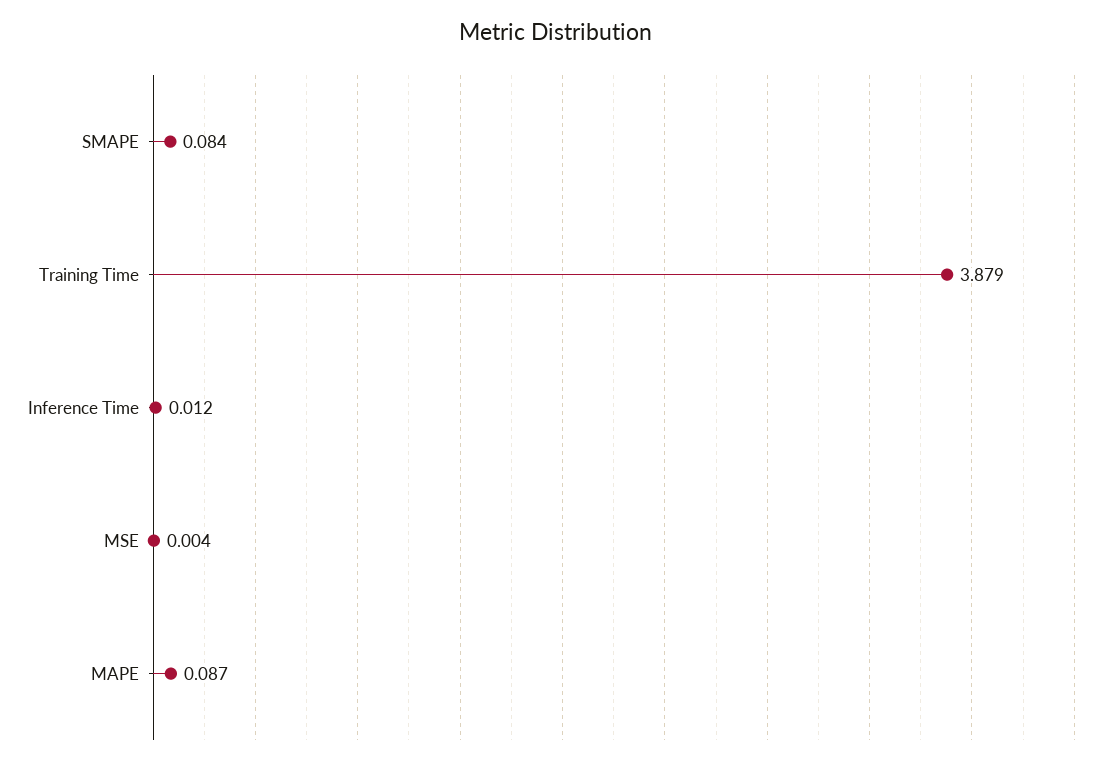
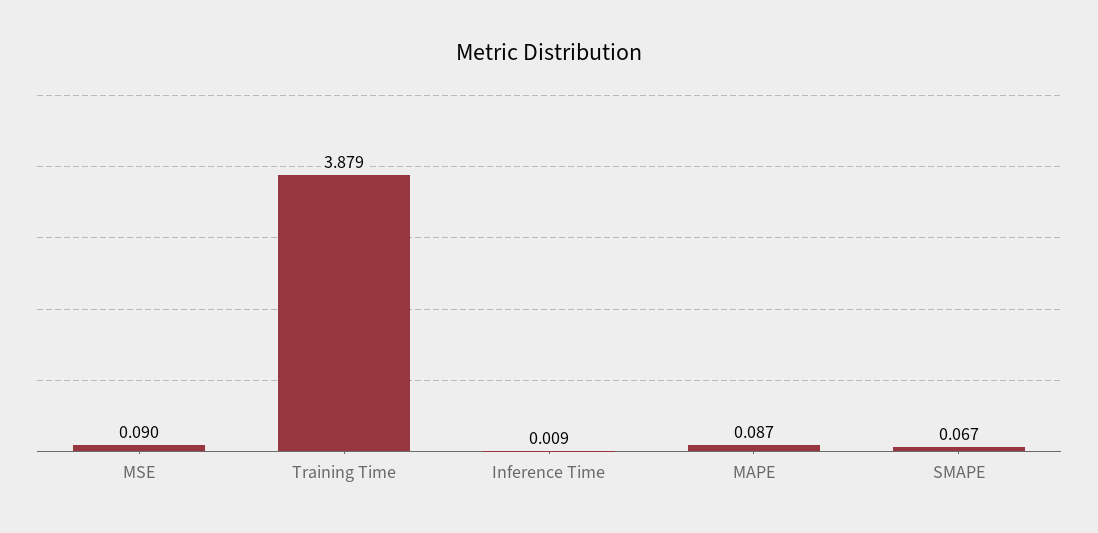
SMAPE: 0.084 -> 0.067
Inference Time: 0.012 -> 0.009
MSE: 0.004 -> 0.09

